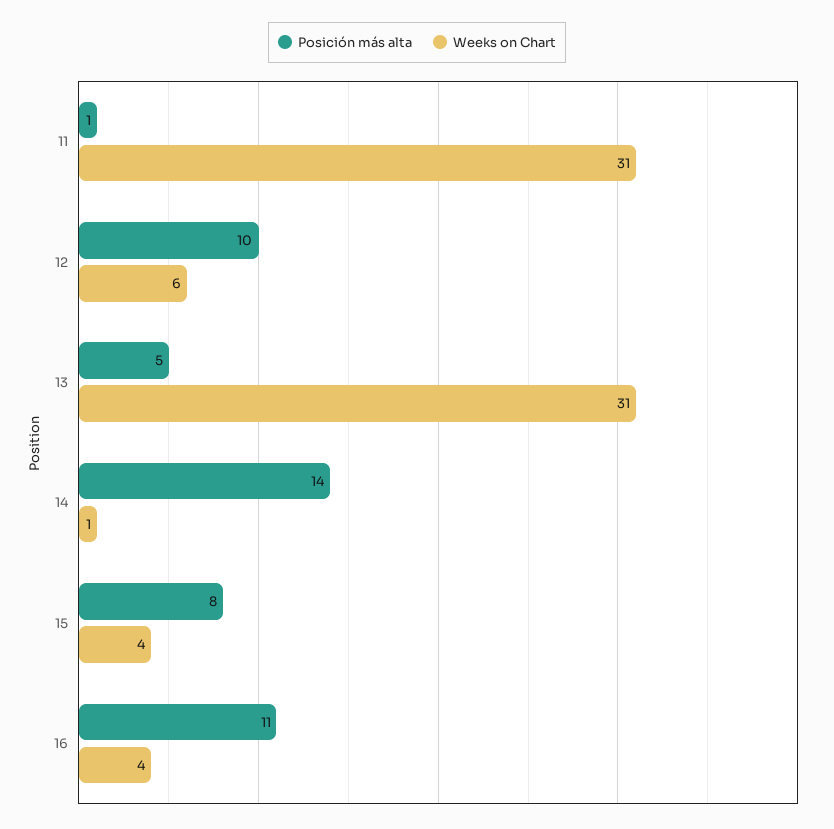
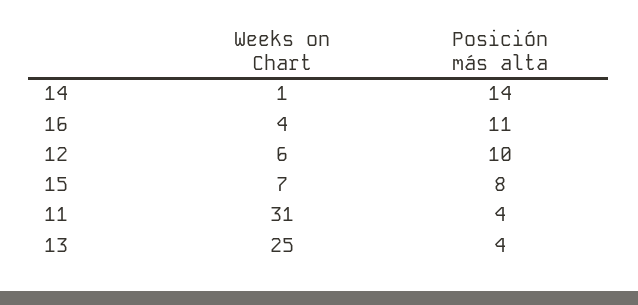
Posición más alta, 11: 1 -> 4
Posición más alta, 13: 5 -> 4
Weeks on Chart, 13: 31 -> 25
Weeks on Chart, 15: 4 -> 7

